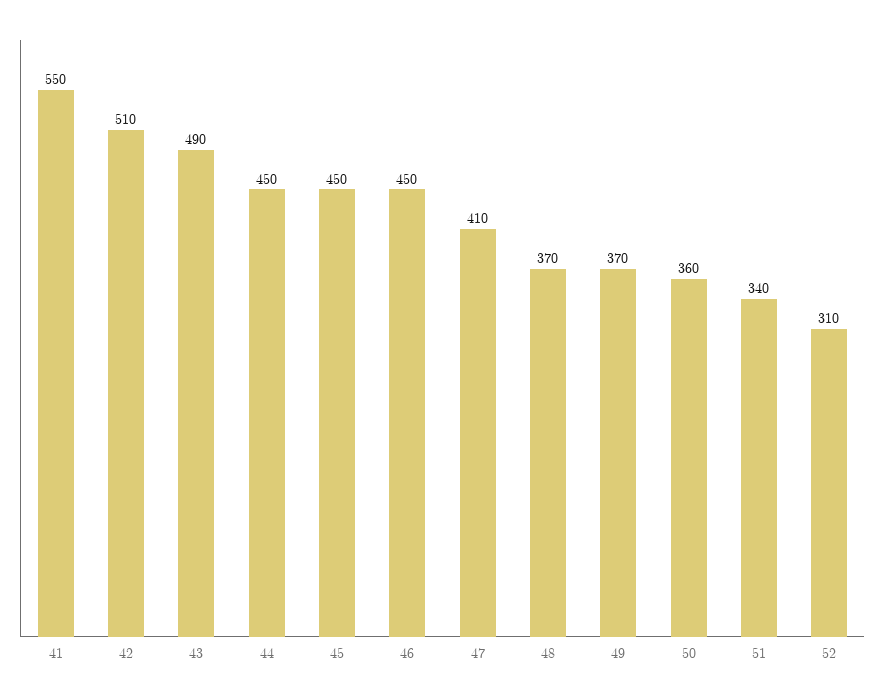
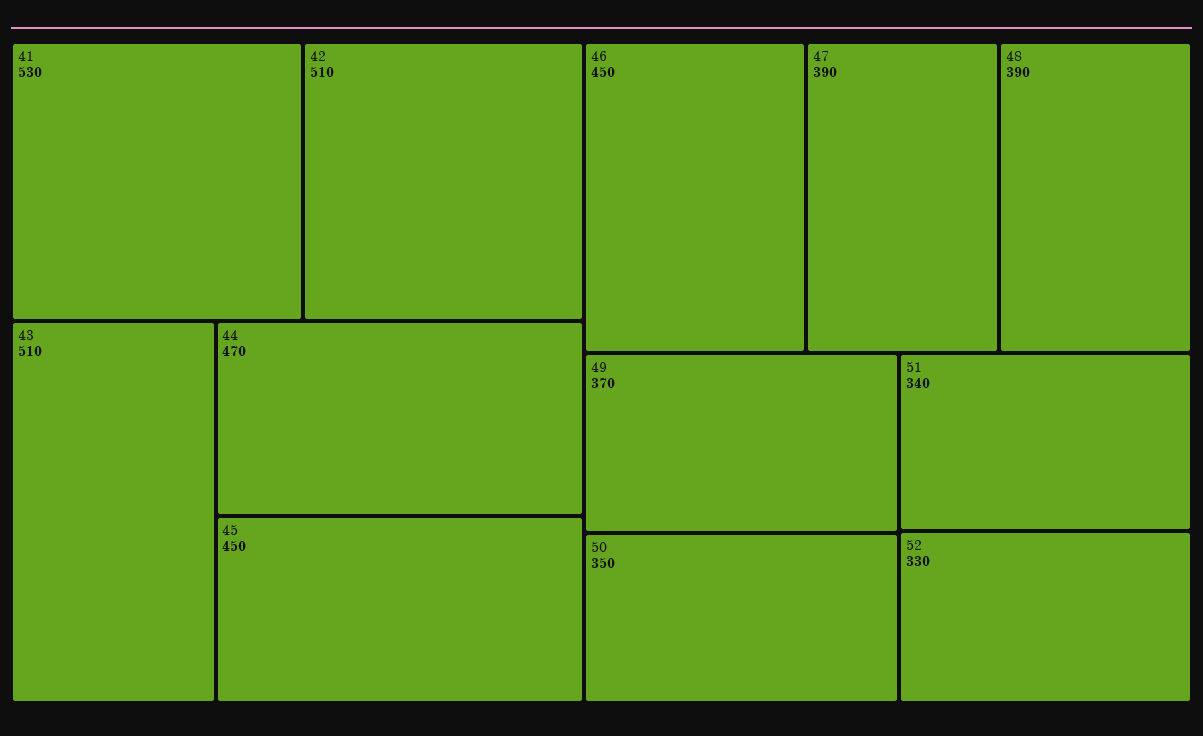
41: 550 -> 530
43: 490 -> 510
44: 450 -> 470
47: 410 -> 390
48: 370 -> 390
50: 360 -> 350
52: 310 -> 330

